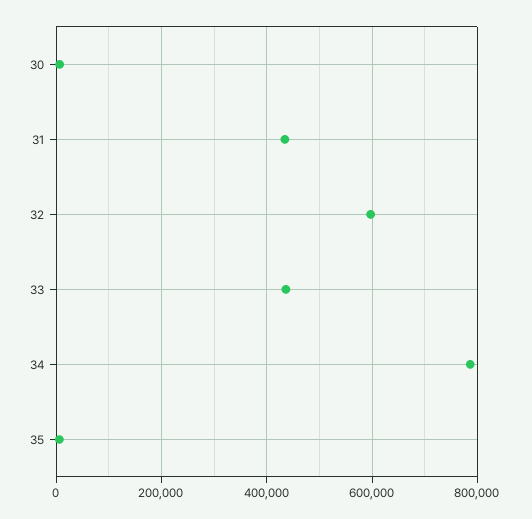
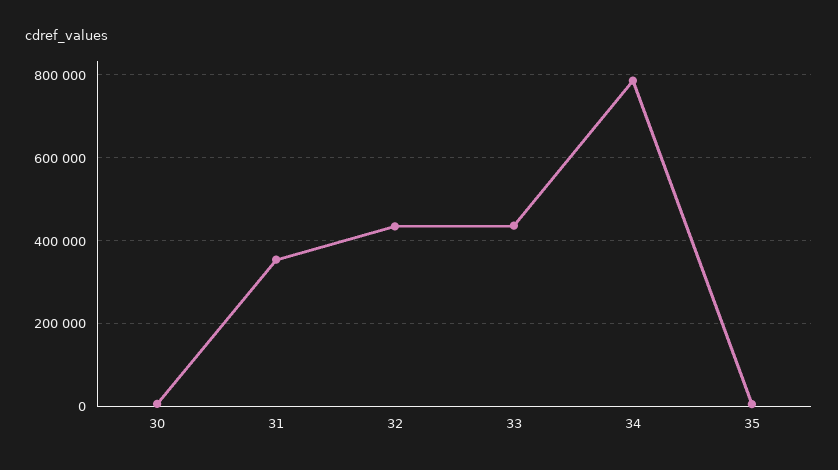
31: 440000 -> 360000
32: 600000 -> 440000

